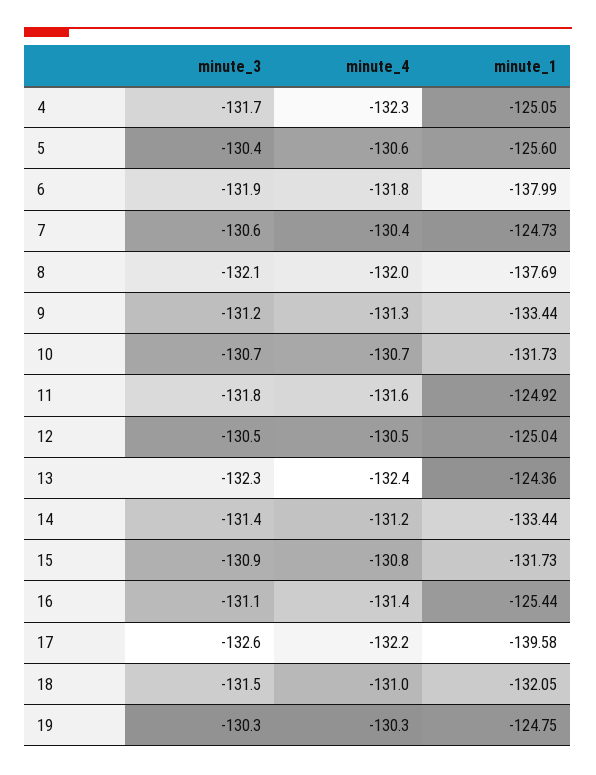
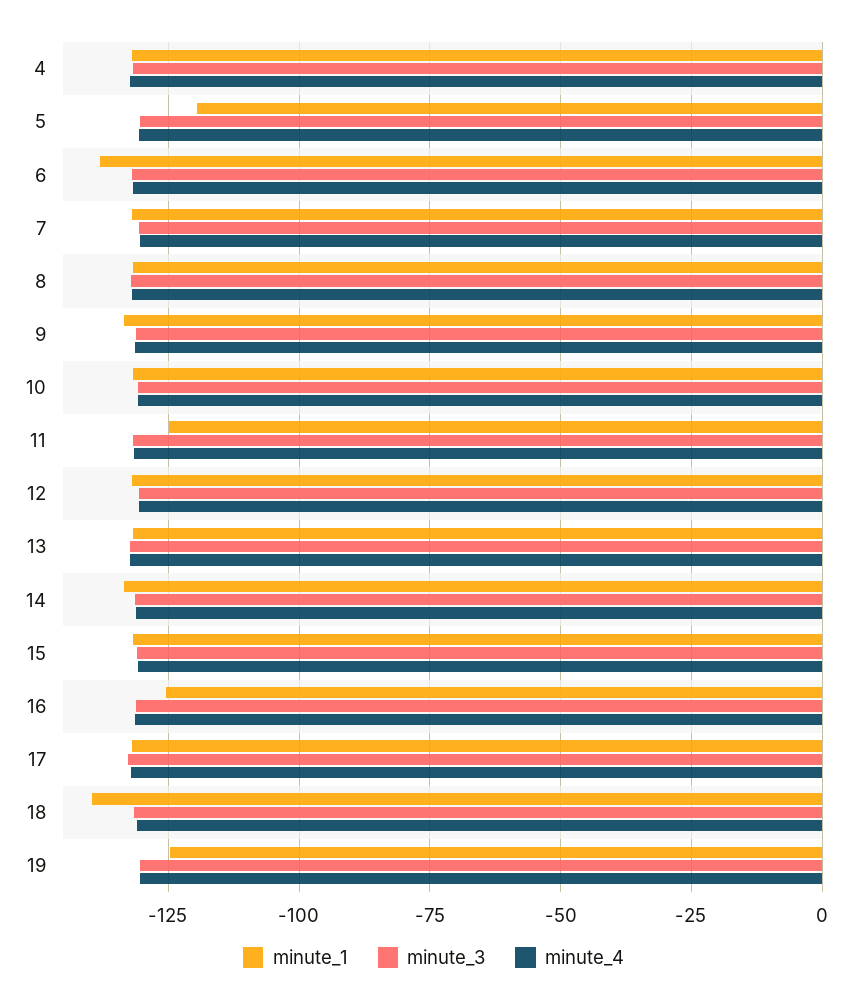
minute_1, 4: -125.05 -> -132.5
minute_1, 5: -125.6 -> -120
minute_1, 7: -124.73 -> -132.5
minute_1, 8: -137.69 -> -132.5
minute_1, 12: -125.04 -> -132.5
minute_1, 13: -124.36 -> -132.5
minute_1, 17: -139.58 -> -132.5
minute_1, 18: -132.05 -> -140

